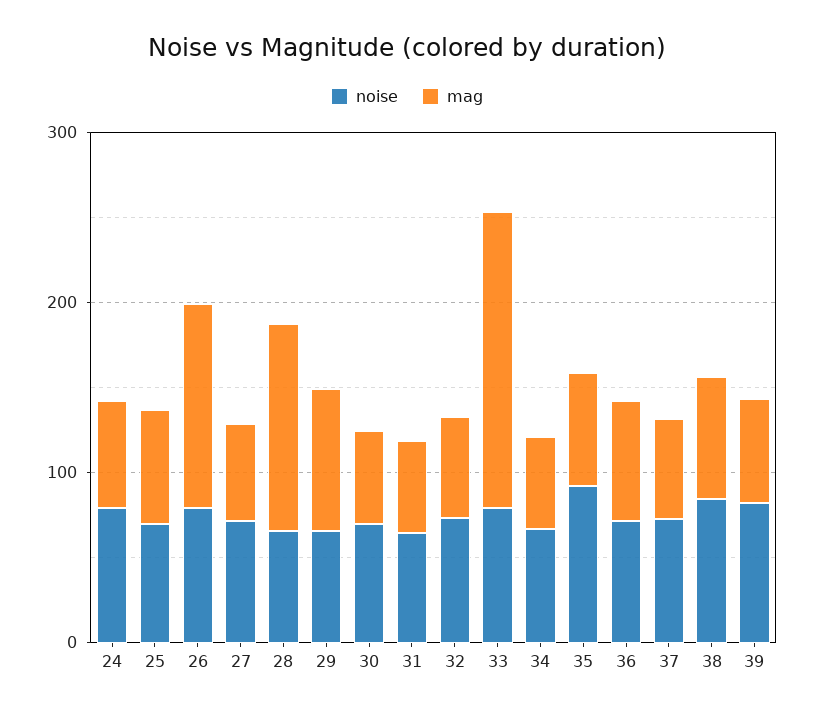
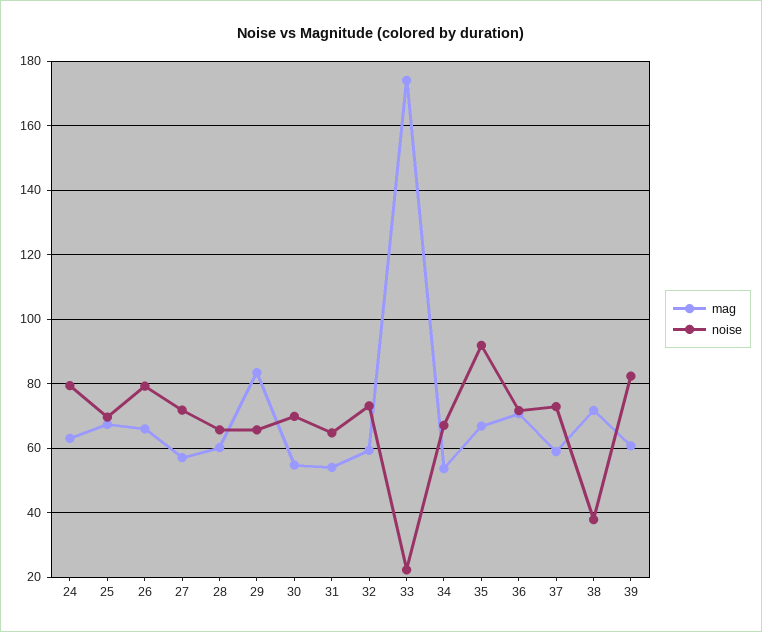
mag, 26: 120 -> 66
mag, 28: 120 -> 60
noise, 33: 80 -> 22
noise, 38: 80 -> 38

